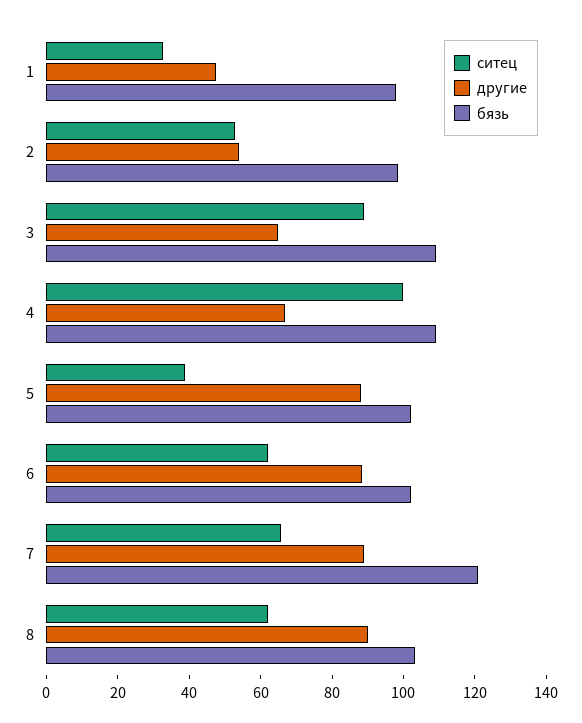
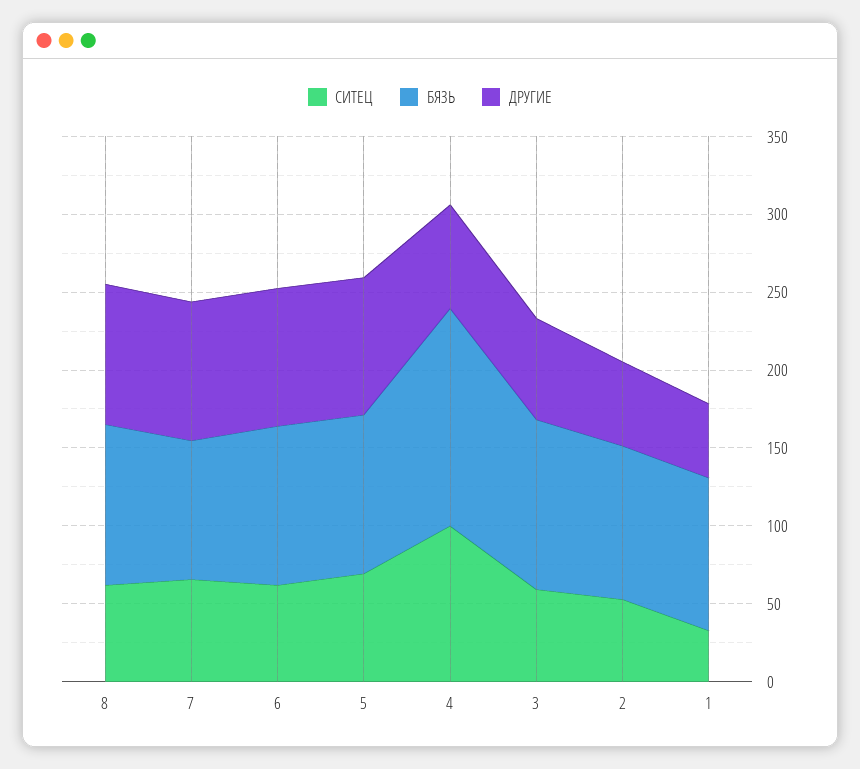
ситец, 3: 90 -> 60
бязь, 4: 110 -> 140
ситец, 5: 40 -> 70
бязь, 7: 120 -> 90

